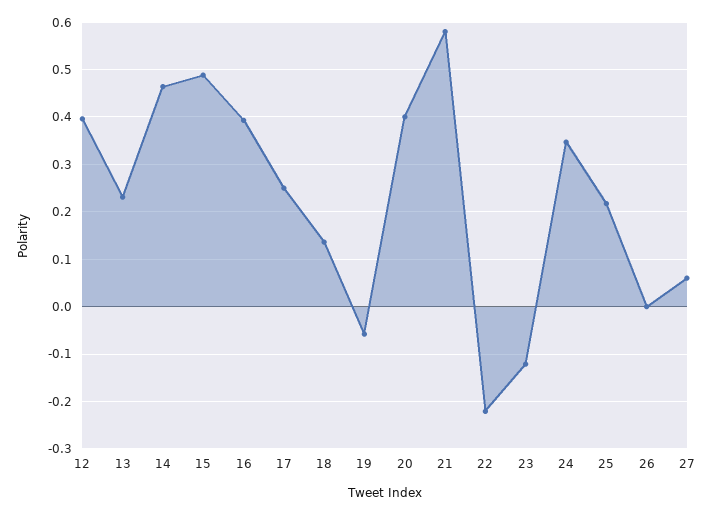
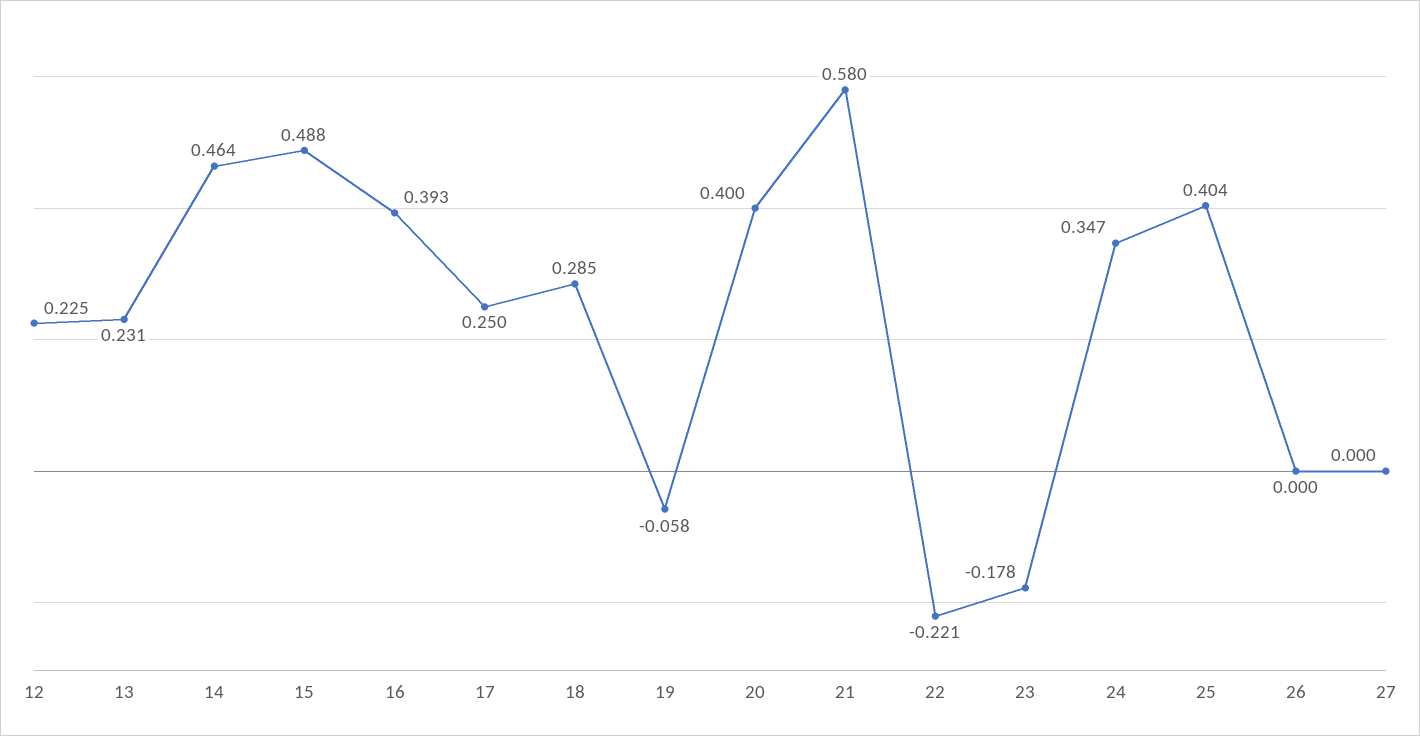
12: 0.4 -> 0.225
18: 0.14 -> 0.285
23: -0.12 -> -0.178
25: 0.22 -> 0.404
27: 0.06 -> 0

